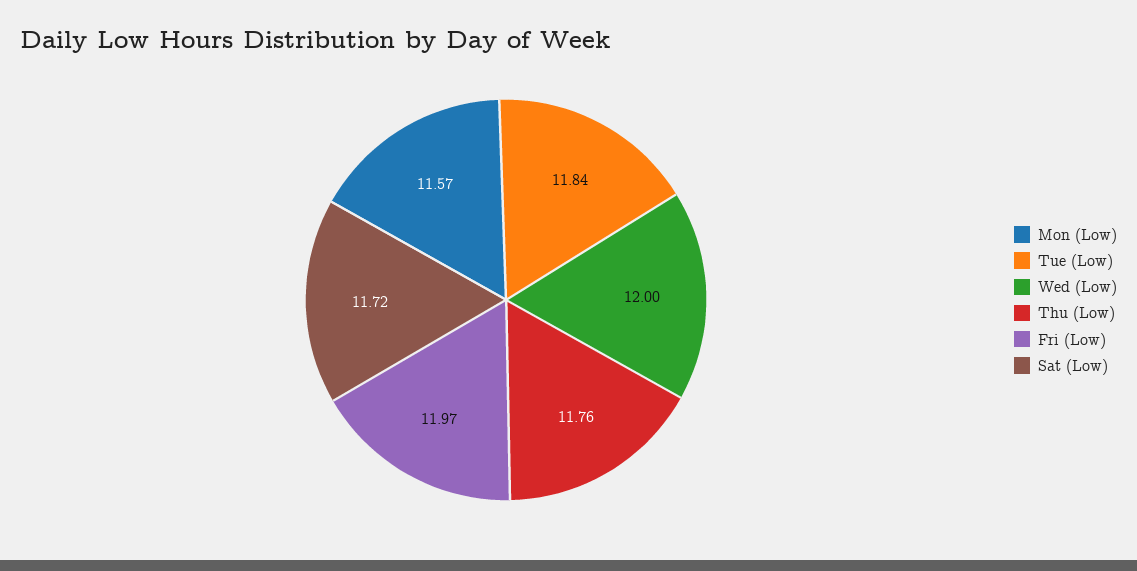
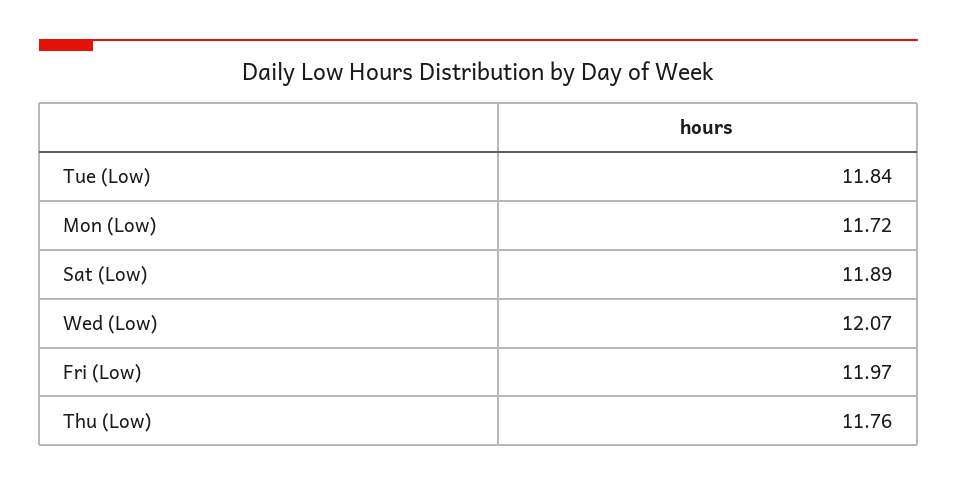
Mon (Low): 11.57 -> 11.72
Wed (Low): 12 -> 12.07
Sat (Low): 11.72 -> 11.89

